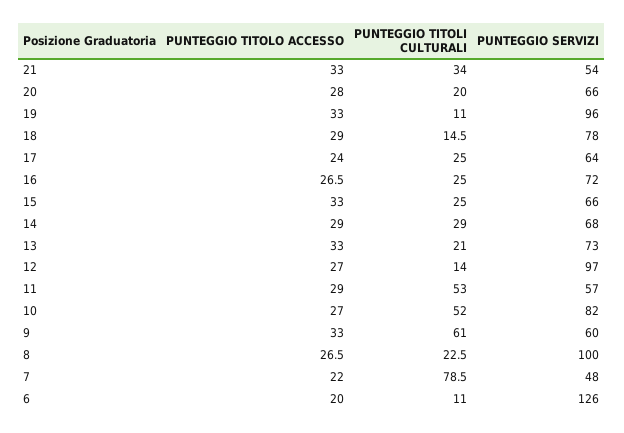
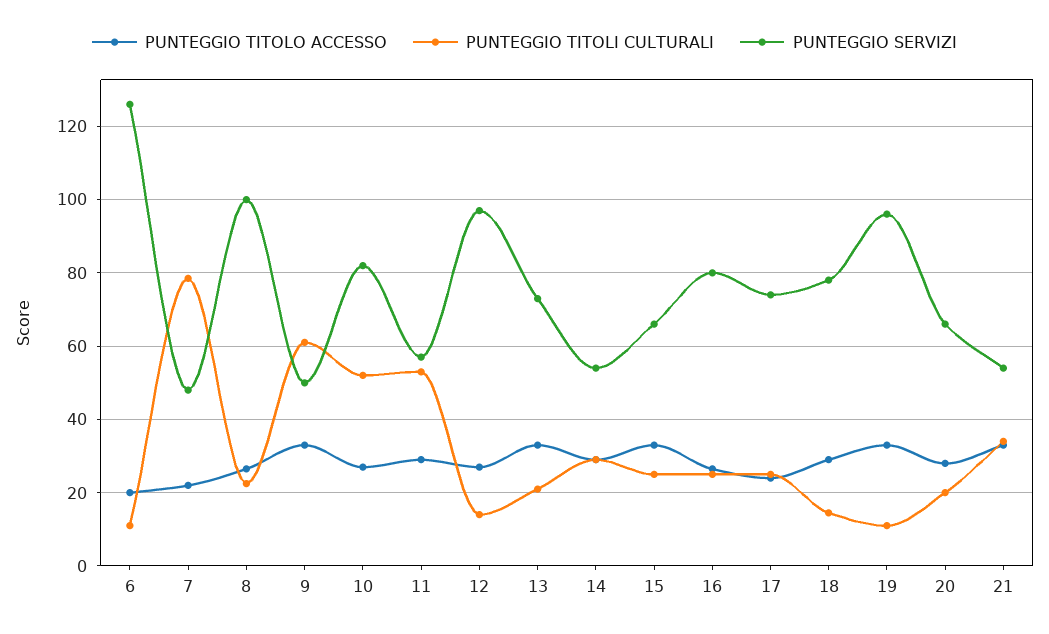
PUNTEGGIO SERVIZI, 17: 64 -> 74
PUNTEGGIO SERVIZI, 16: 72 -> 80
PUNTEGGIO SERVIZI, 14: 68 -> 54
PUNTEGGIO SERVIZI, 9: 60 -> 50

